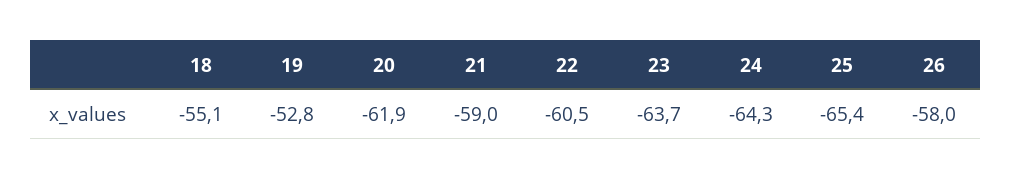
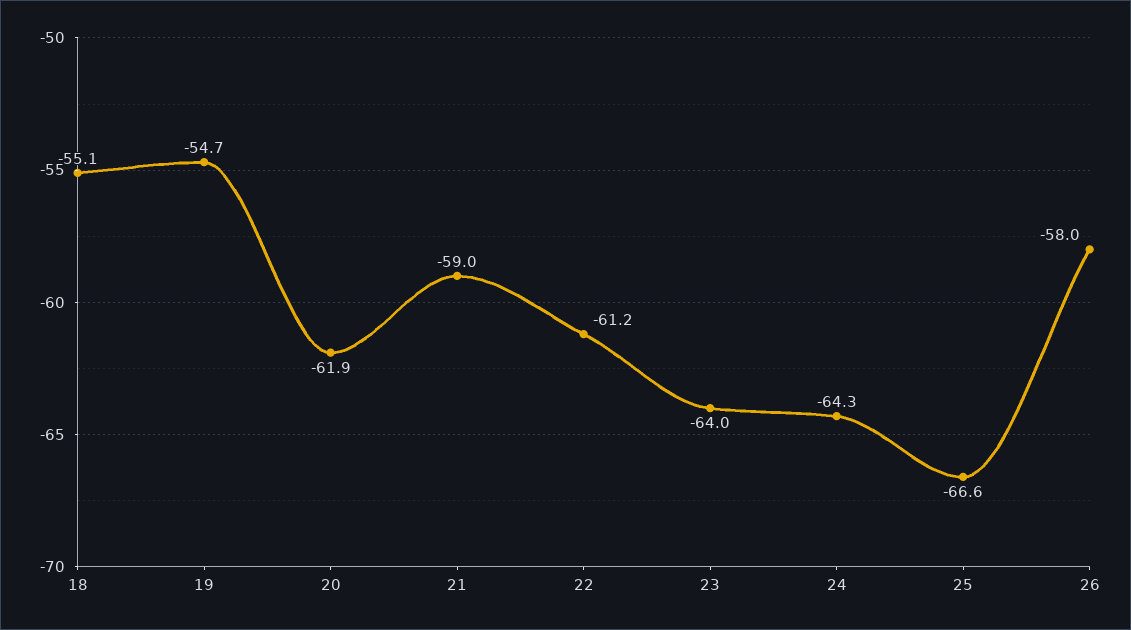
19: -52.8 -> -54.7
22: -60.5 -> -61.2
23: -63.7 -> -64
25: -65.4 -> -66.6

